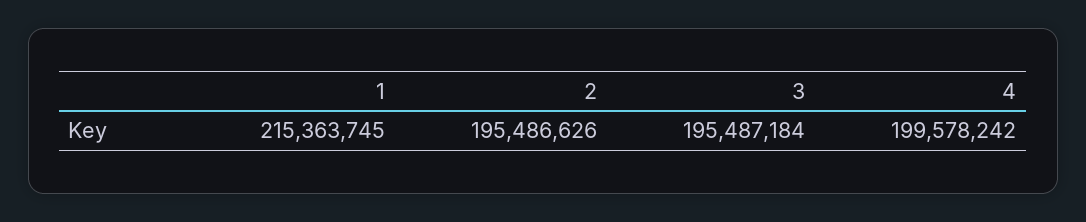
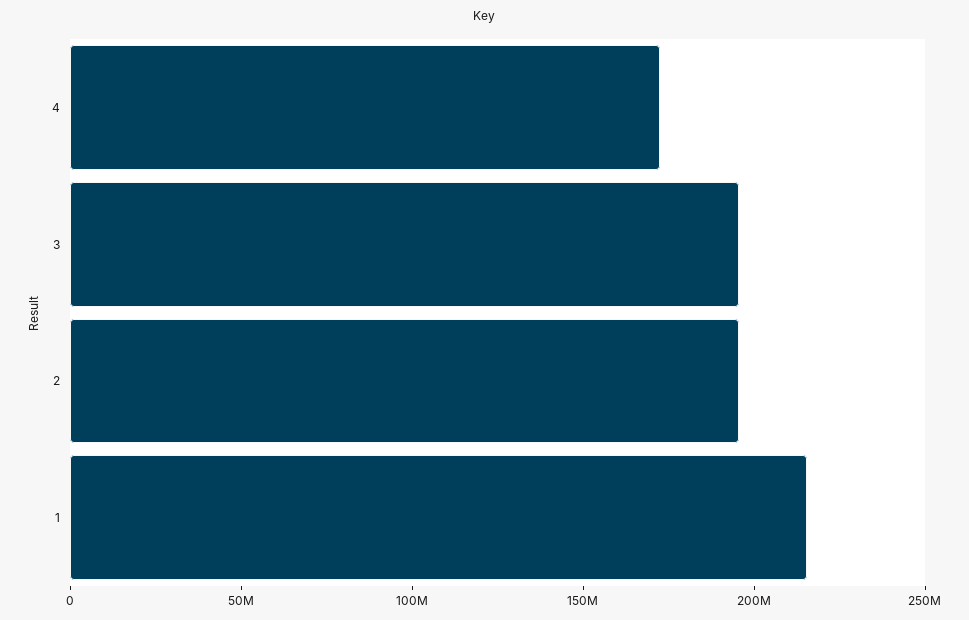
4: 199578242 -> 170000000

